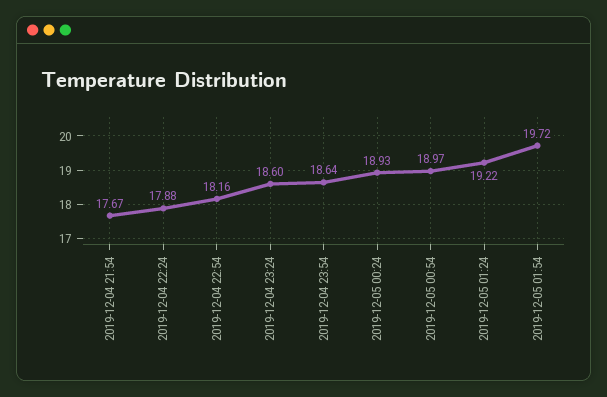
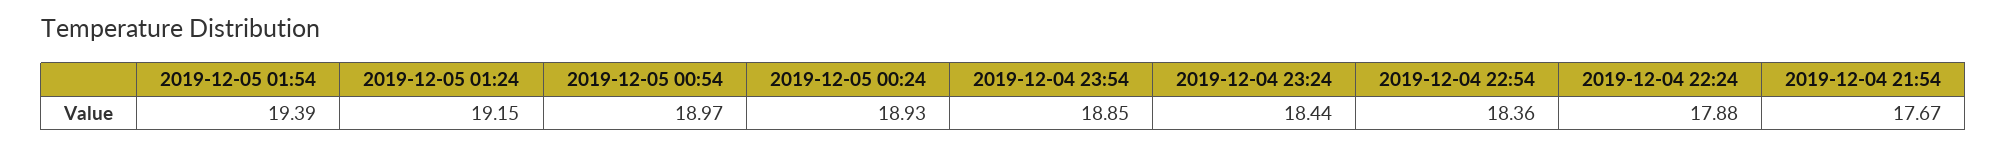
2019-12-04 22:54: 18.16 -> 18.36
2019-12-04 23:24: 18.6 -> 18.44
2019-12-04 23:54: 18.64 -> 18.85
2019-12-05 01:24: 19.22 -> 19.15
2019-12-05 01:54: 19.72 -> 19.39

